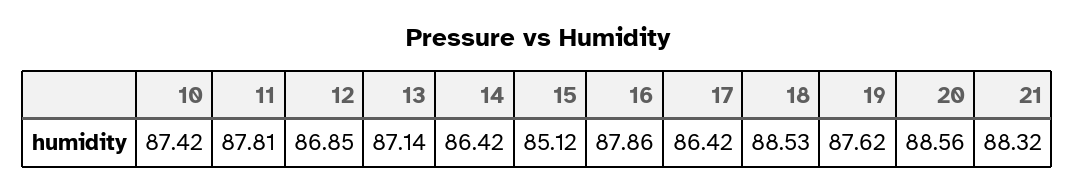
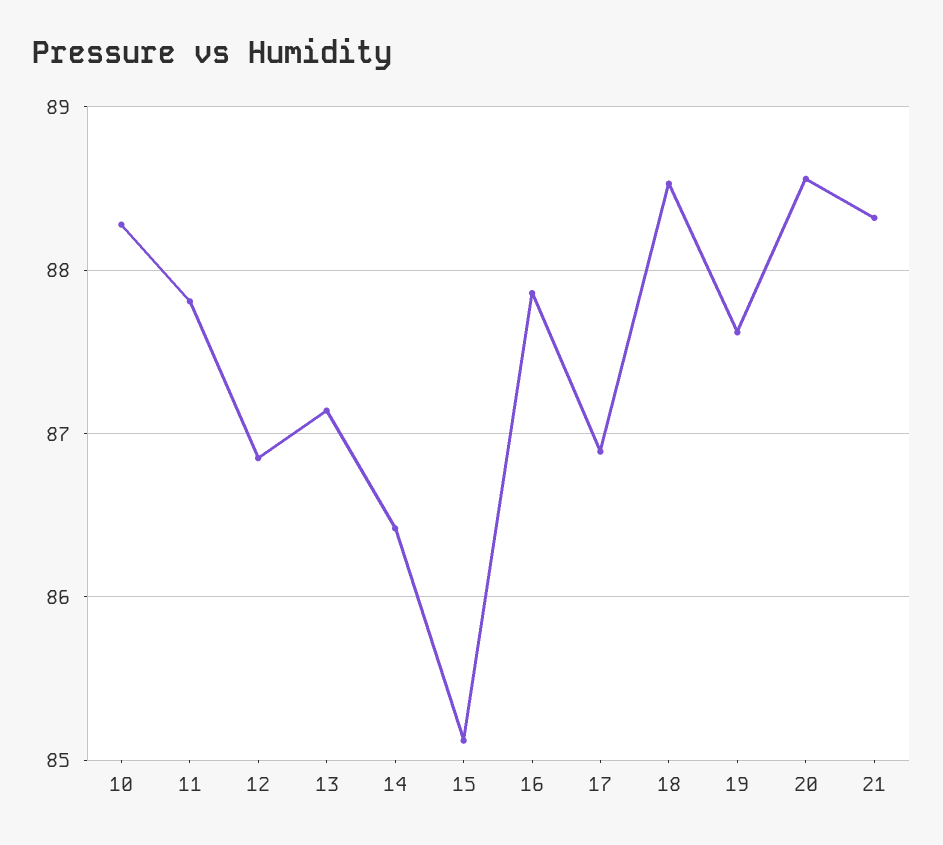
10: 87.42 -> 88.3
17: 86.42 -> 86.9

